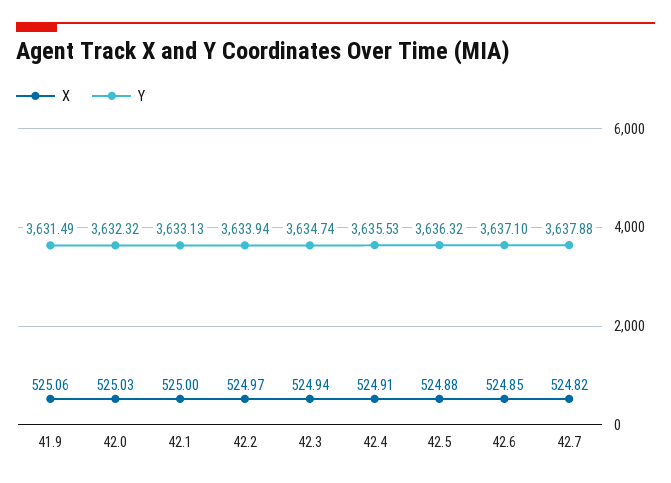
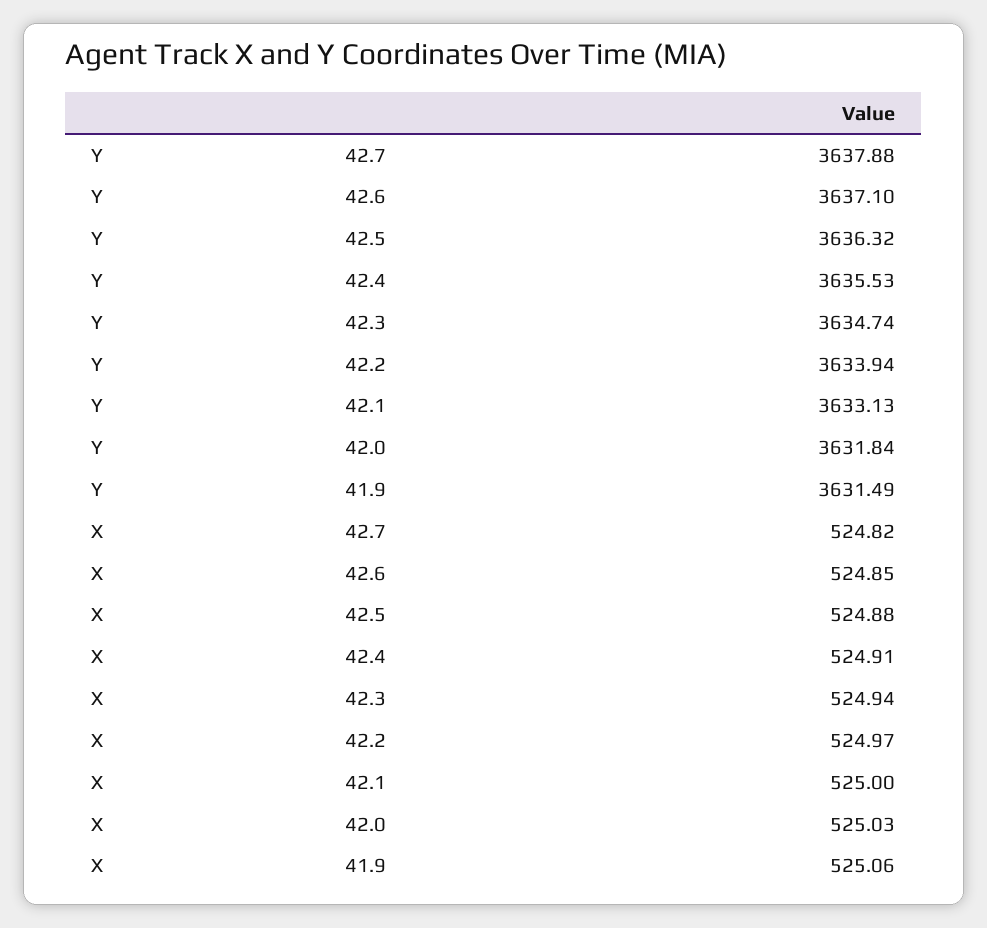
Y, 42.0: 3632.32 -> 3631.84

